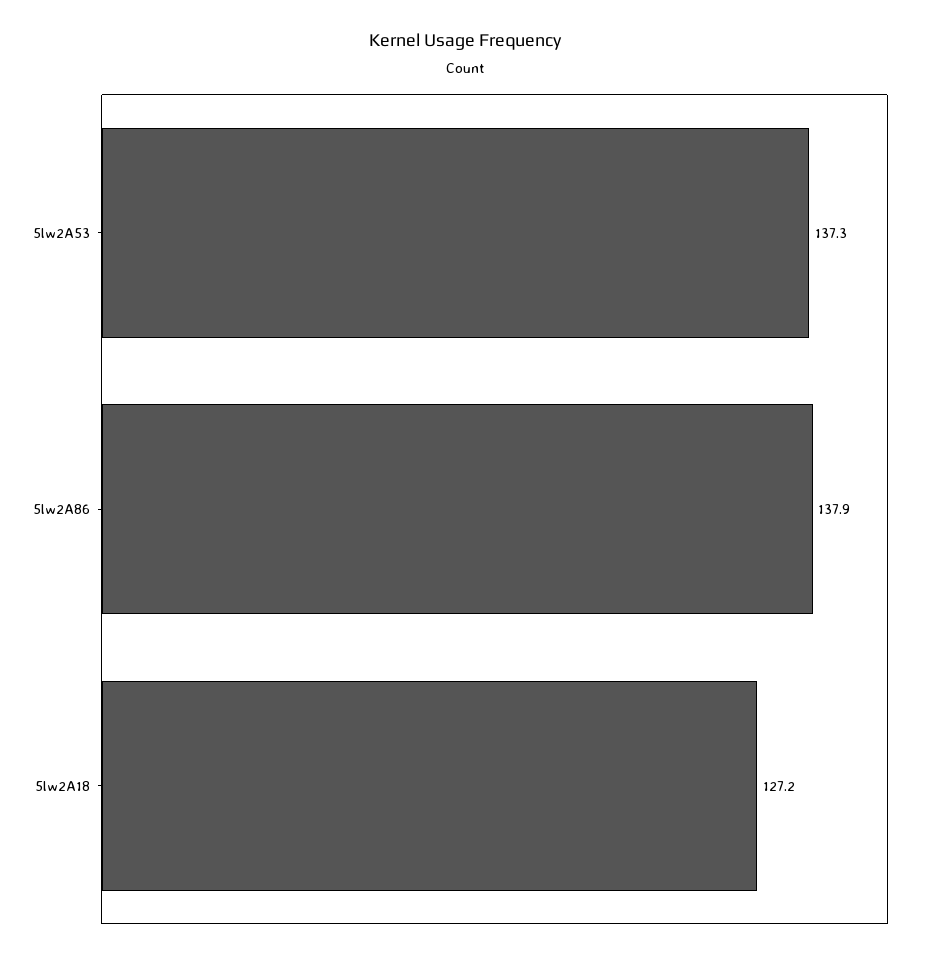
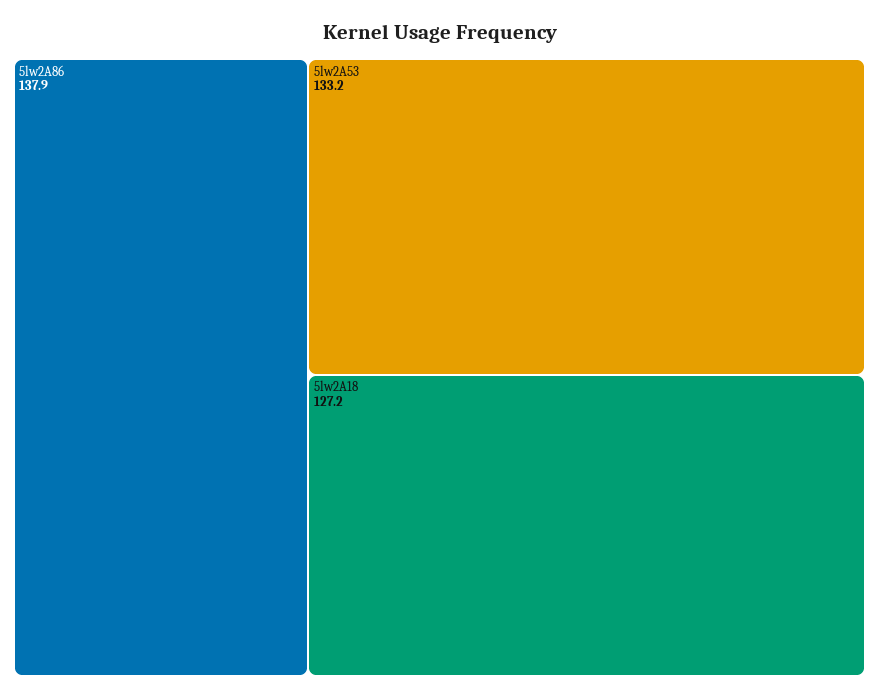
5lw2A53: 137.3 -> 133.2

